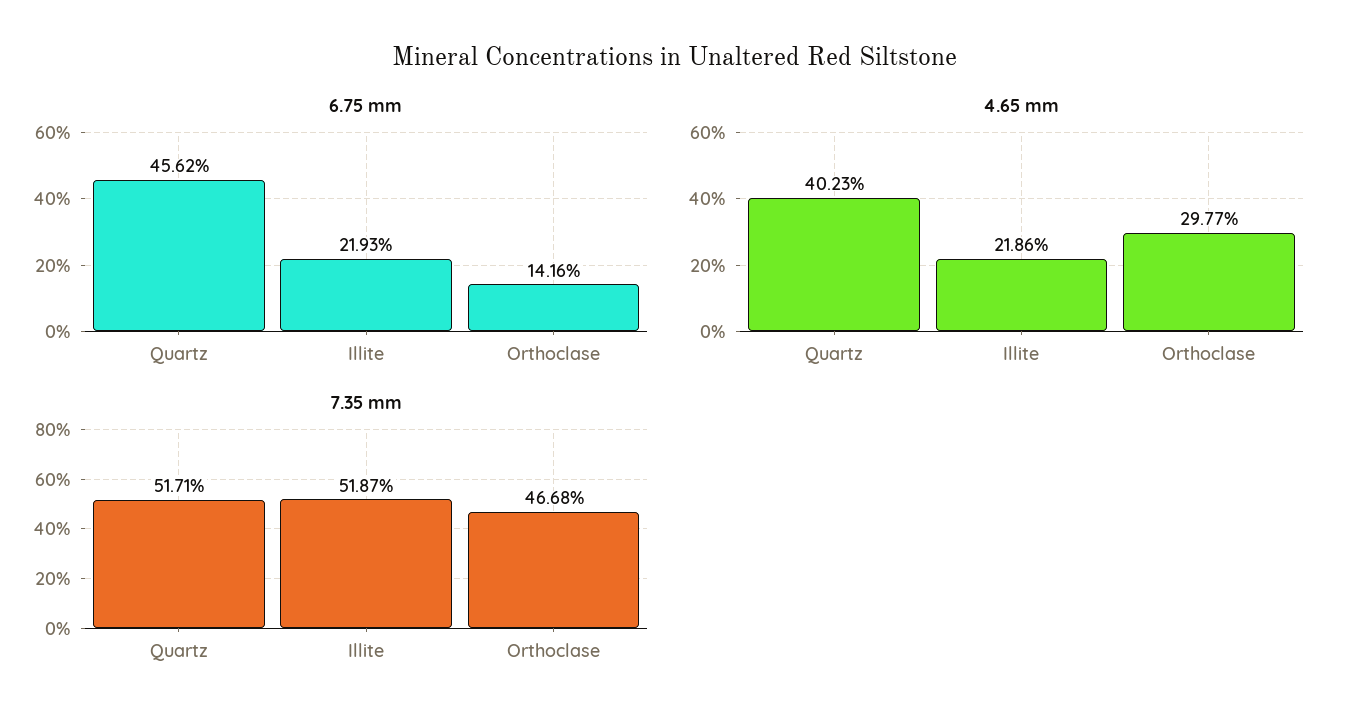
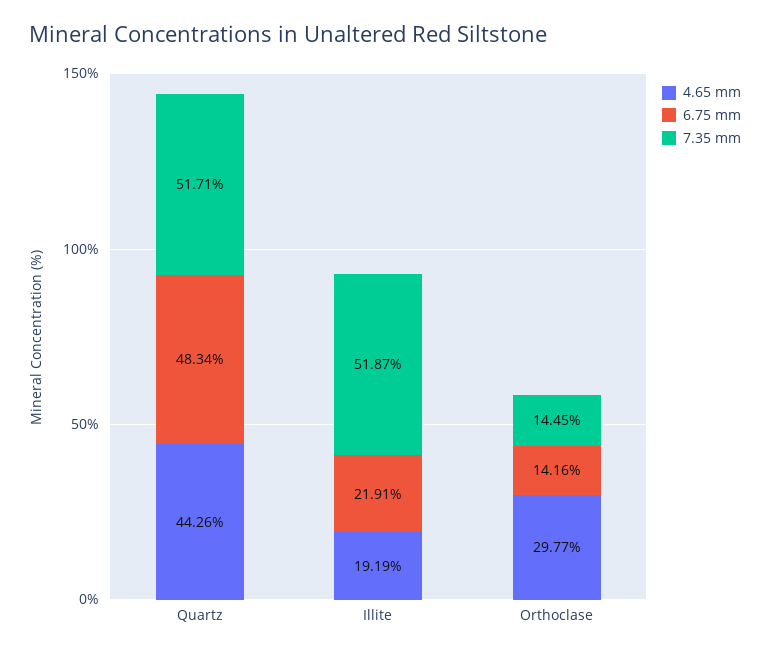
6.75 mm, Quartz: 45.62 -> 48.34
6.75 mm, Illite: 21.93 -> 21.91
4.65 mm, Quartz: 40.23 -> 44.26
4.65 mm, Illite: 21.86 -> 19.19
7.35 mm, Orthoclase: 46.68 -> 14.45

